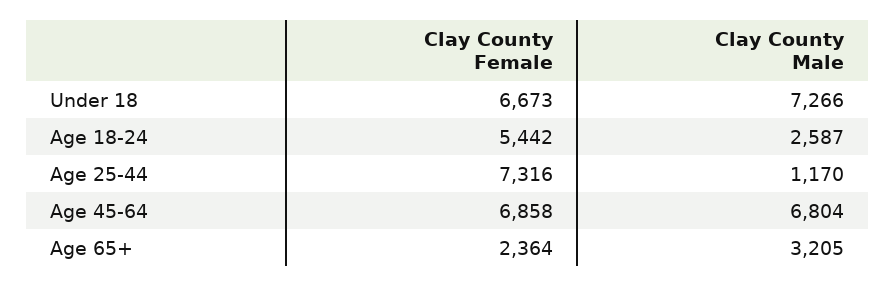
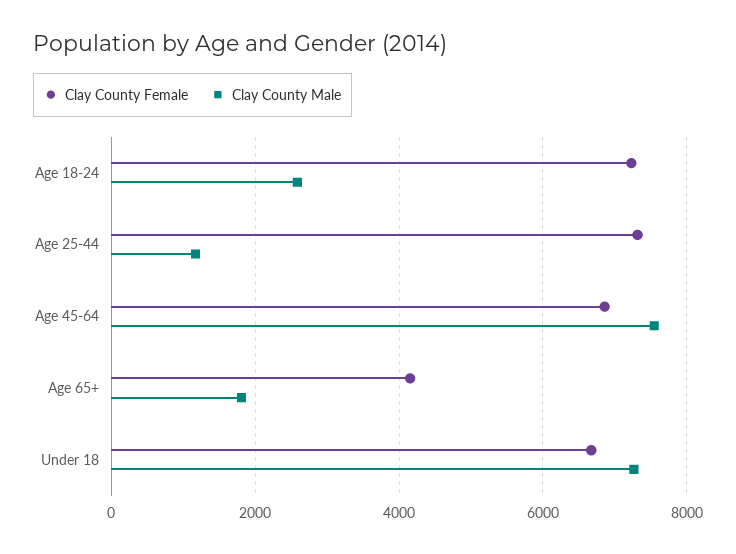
Clay County Female, Age 18-24: 5442 -> 7200
Clay County Male, Age 45-64: 6804 -> 7600
Clay County Female, Age 65+: 2364 -> 4200
Clay County Male, Age 65+: 3205 -> 1800

